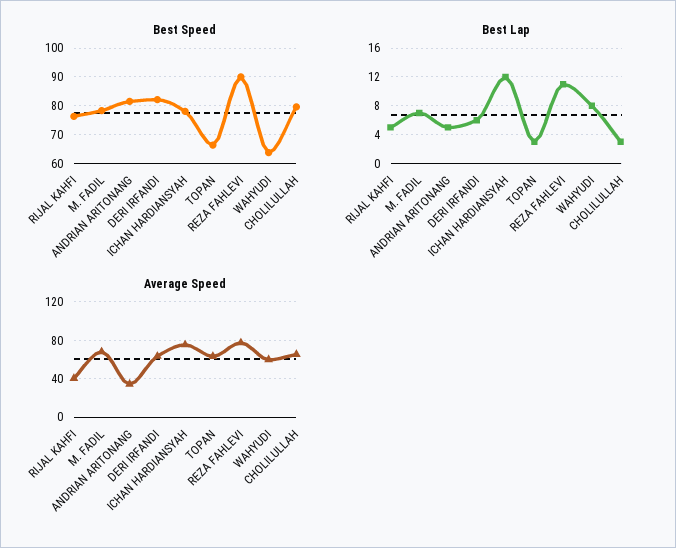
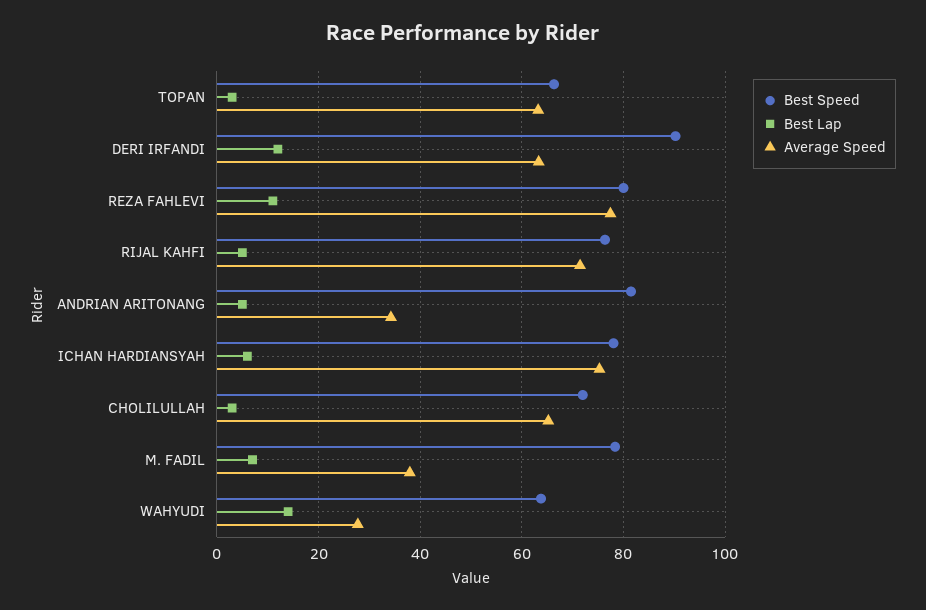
Best Speed, DERI IRFANDI: 82.5 -> 90
Best Speed, REZA FAHLEVI: 90 -> 80
Best Speed, CHOLILULLAH: 80 -> 72
Best Lap, DERI IRFANDI: 6 -> 12
Best Lap, ICHAN HARDIANSYAH: 12 -> 6
Best Lap, WAHYUDI: 8 -> 14
Average Speed, RIJAL KAHFI: 40 -> 72
Average Speed, M. FADIL: 70 -> 38
Average Speed, WAHYUDI: 60 -> 28

